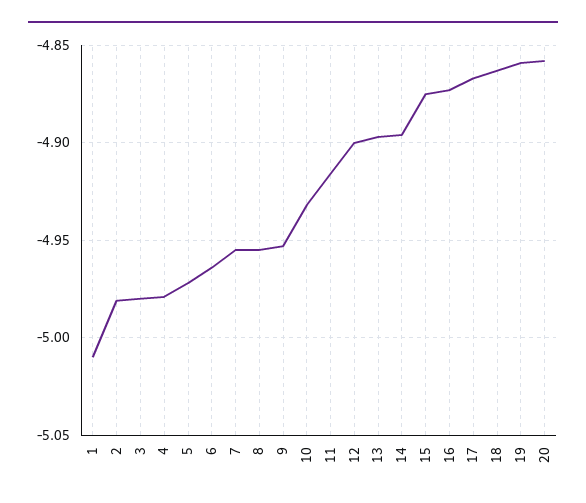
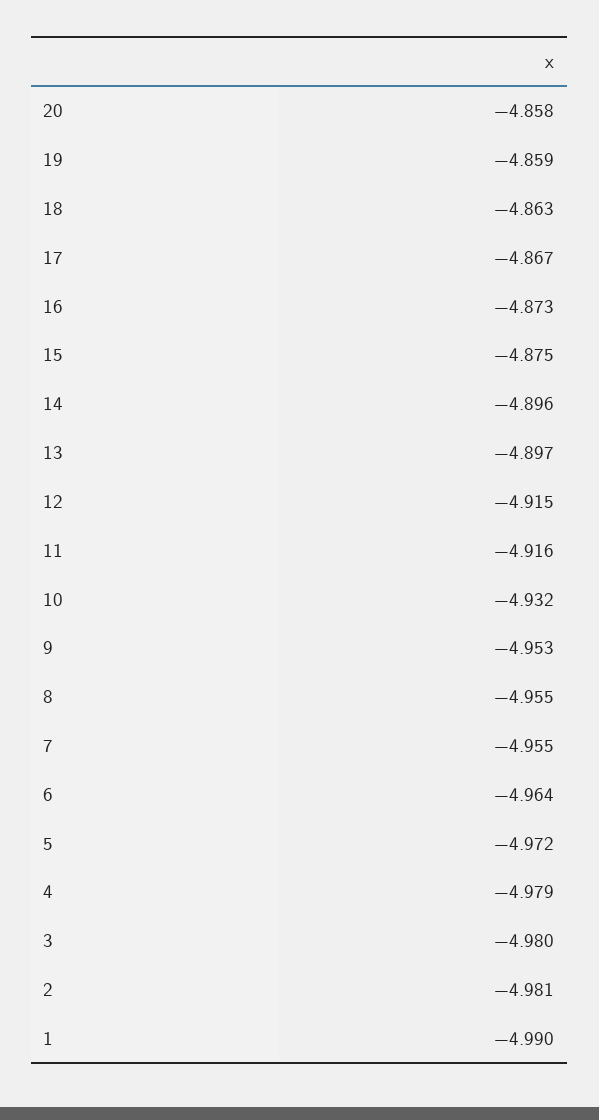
1: -5.01 -> -4.99
12: -4.9 -> -4.915

